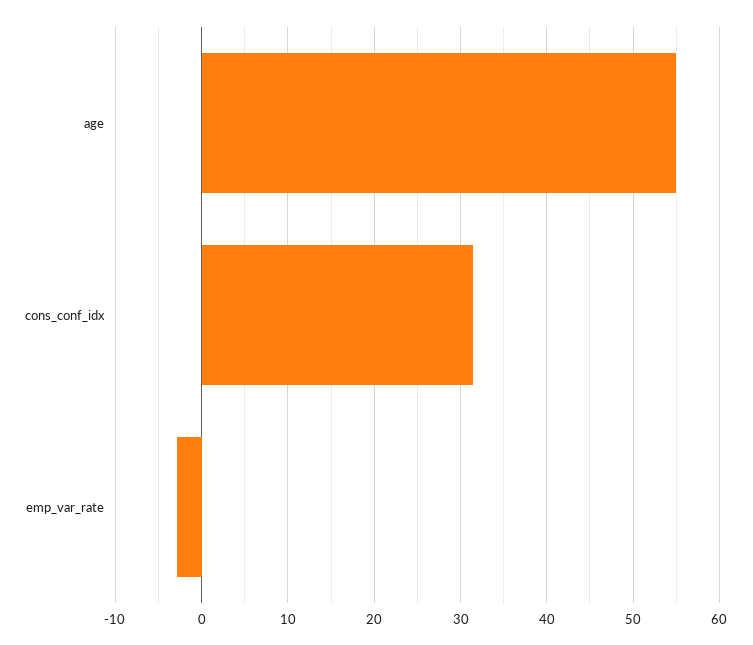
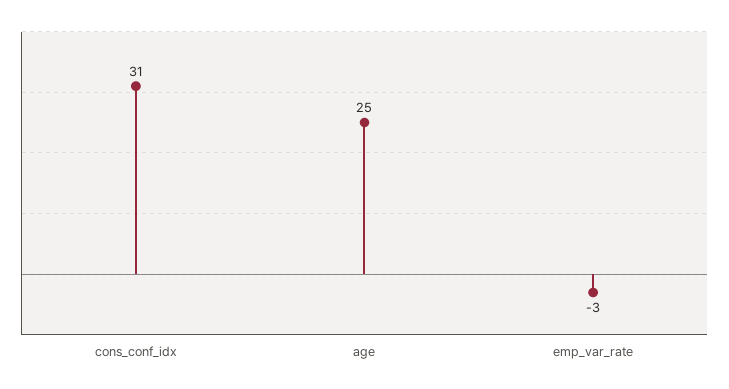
age: 55 -> 25

